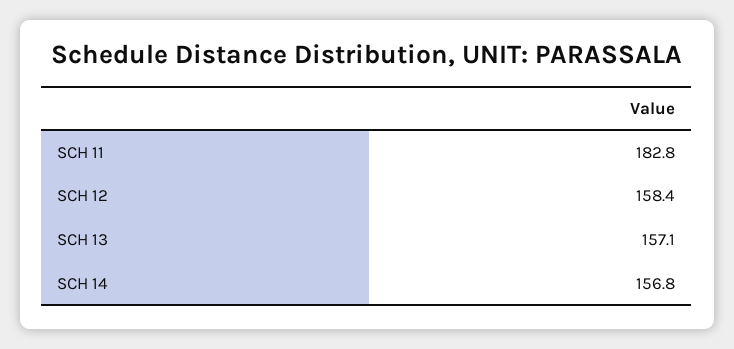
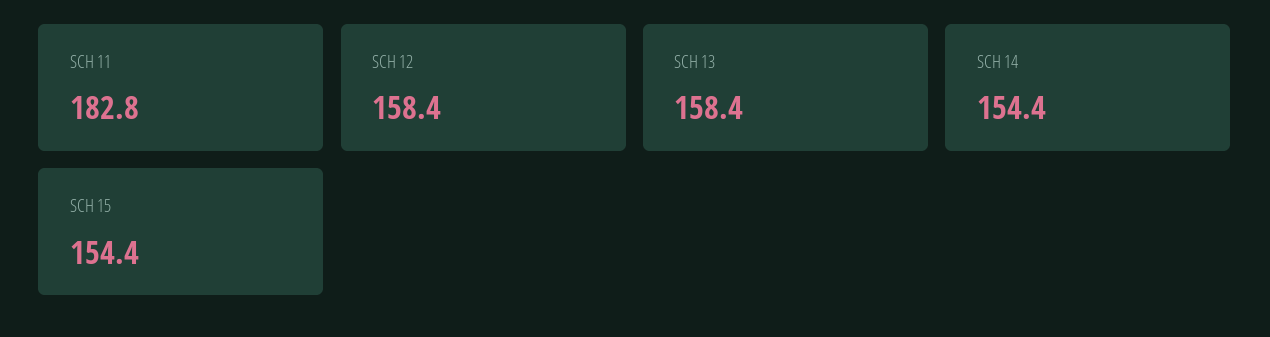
SCH 13: 157.1 -> 158.4
SCH 14: 156.8 -> 154.4
SCH 15: none -> 154.4

